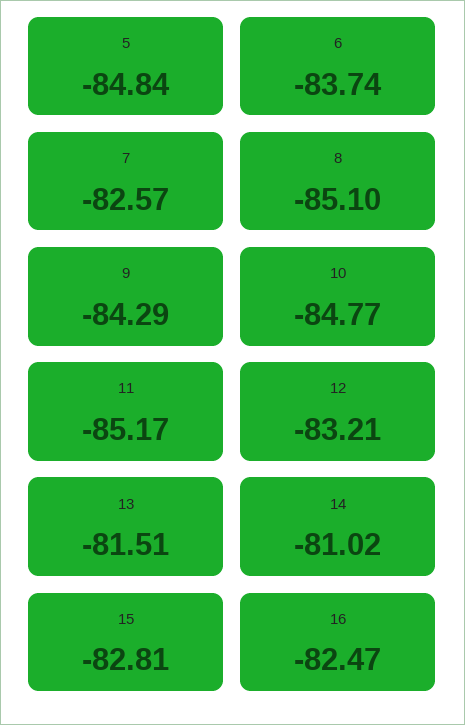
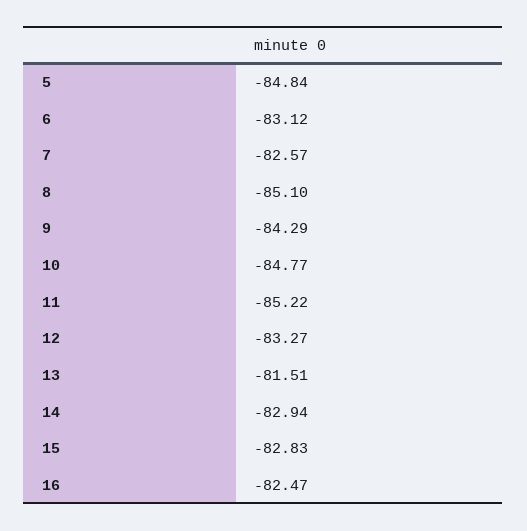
6: -83.74 -> -83.12
11: -85.17 -> -85.22
12: -83.21 -> -83.27
14: -81.02 -> -82.94
15: -82.81 -> -82.83

